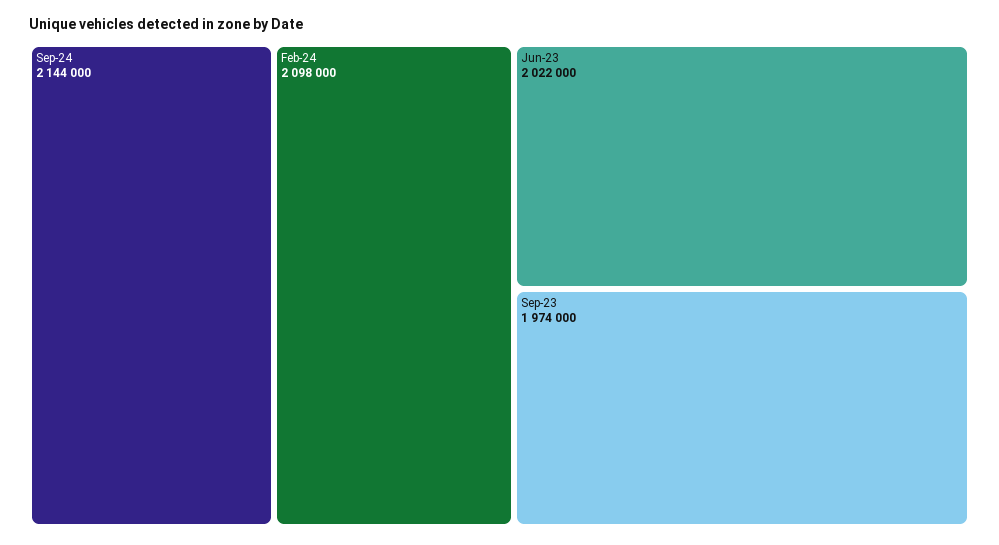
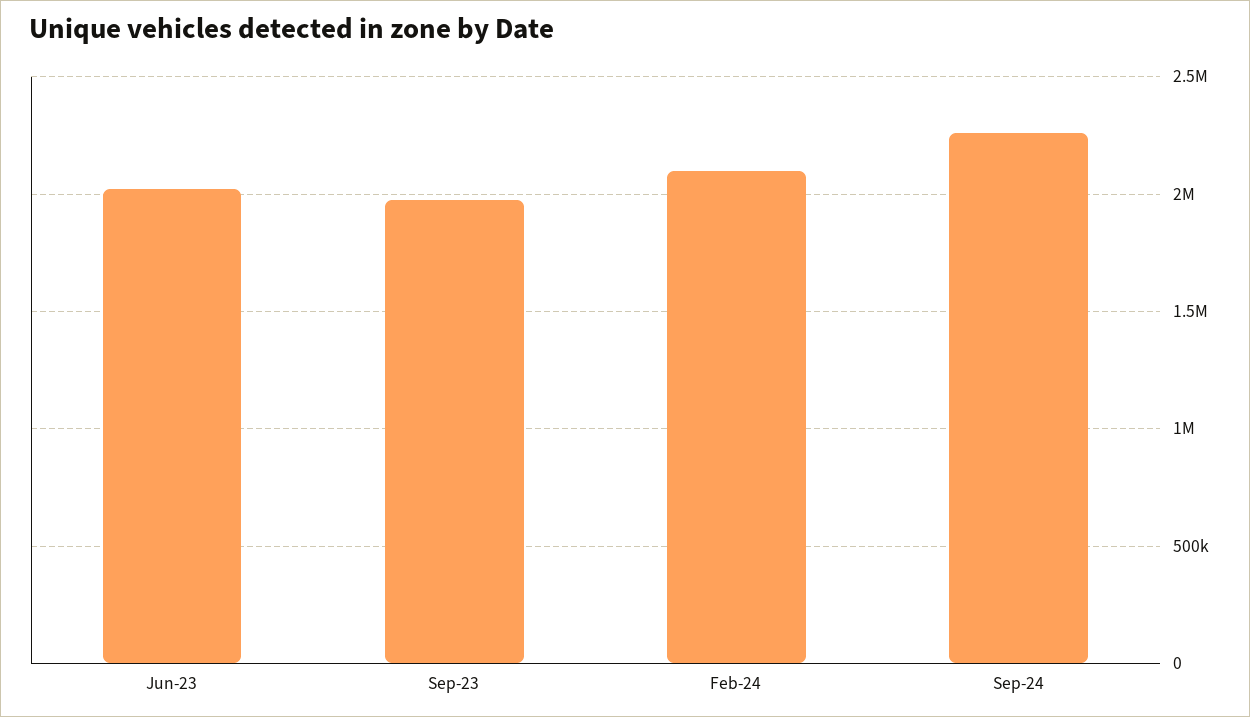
Sep-24: 2144000 -> 2250000

